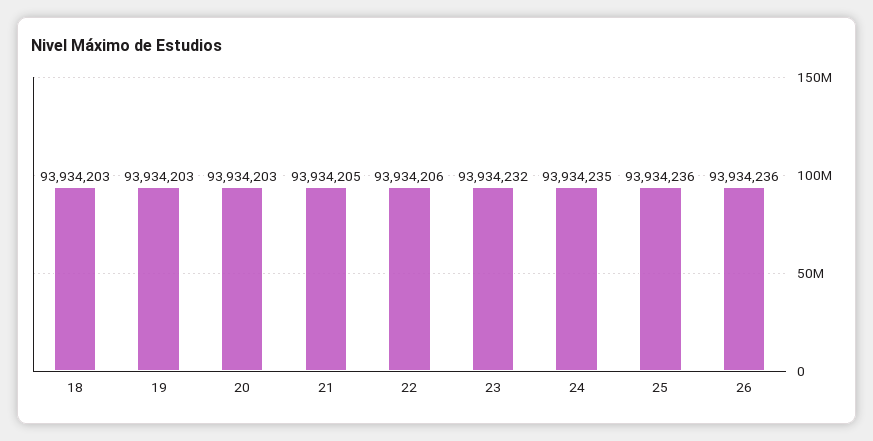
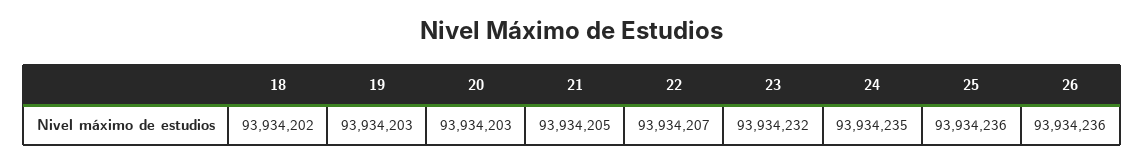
18: 93934203 -> 93934202
22: 93934206 -> 93934207

